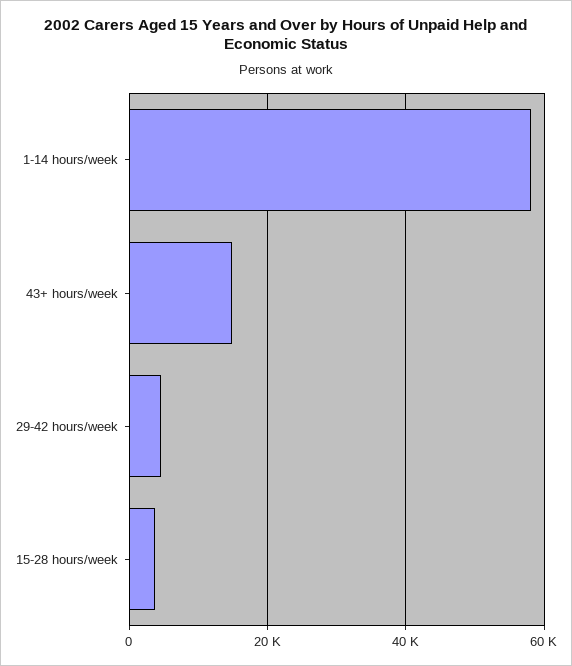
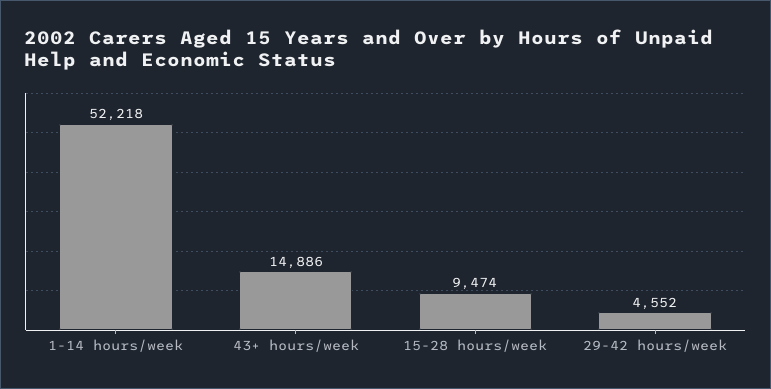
1-14 hours/week: 58000 -> 52218
15-28 hours/week: 4000 -> 9474

